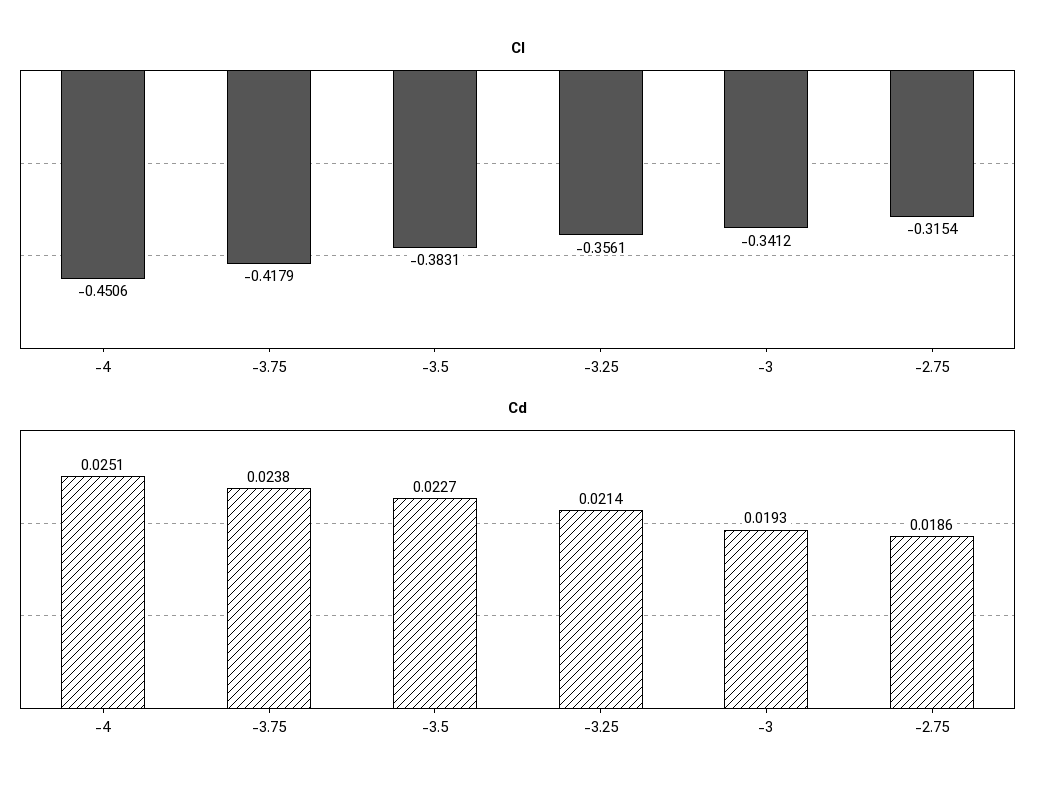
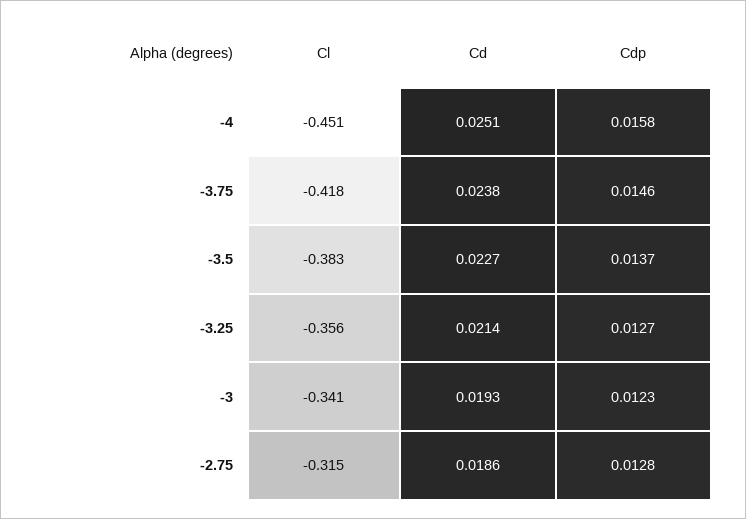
Cdp, -4: none -> 0.0158
Cdp, -3.75: none -> 0.0146
Cdp, -3.5: none -> 0.0137
Cdp, -3.25: none -> 0.0127
Cdp, -3: none -> 0.0123
Cdp, -2.75: none -> 0.0128

